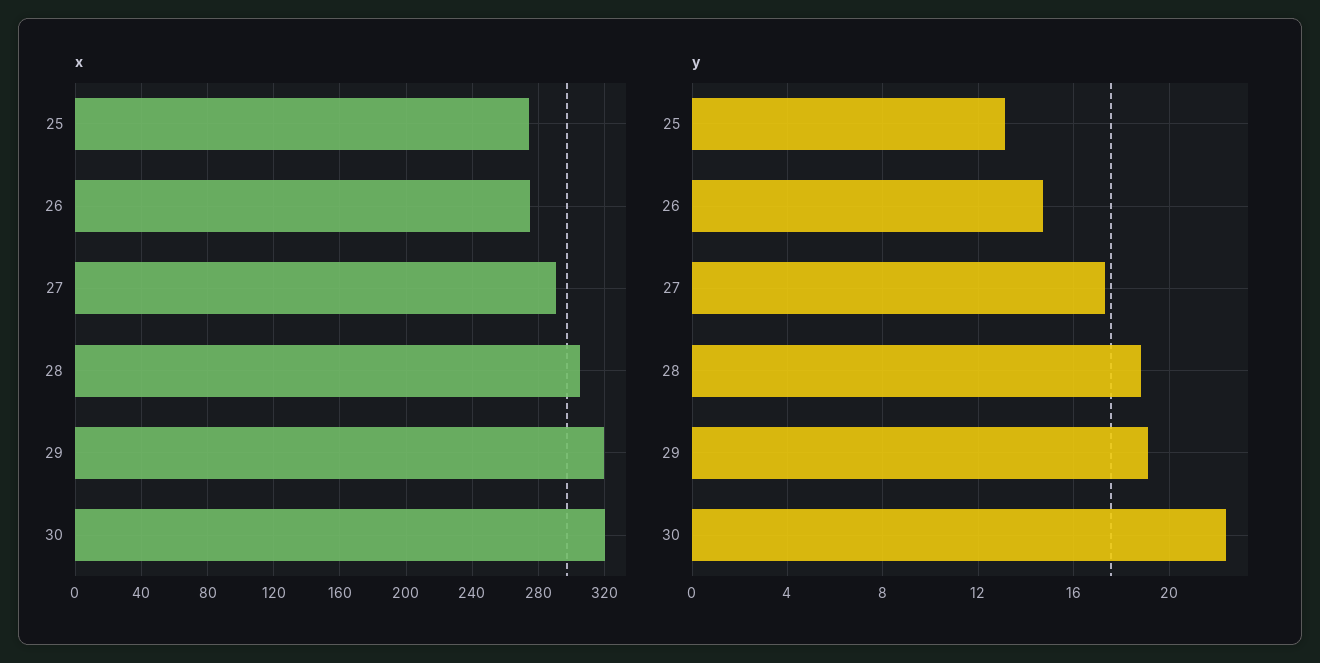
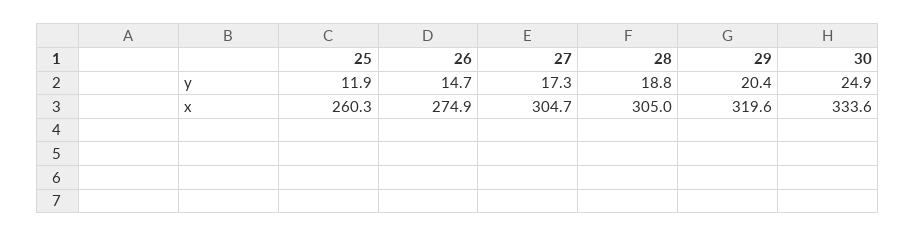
x, 25: 275 -> 260.3
x, 27: 290 -> 304.7
x, 30: 320 -> 333.6
y, 25: 13 -> 11.9
y, 29: 19 -> 20.4
y, 30: 22.5 -> 24.9

